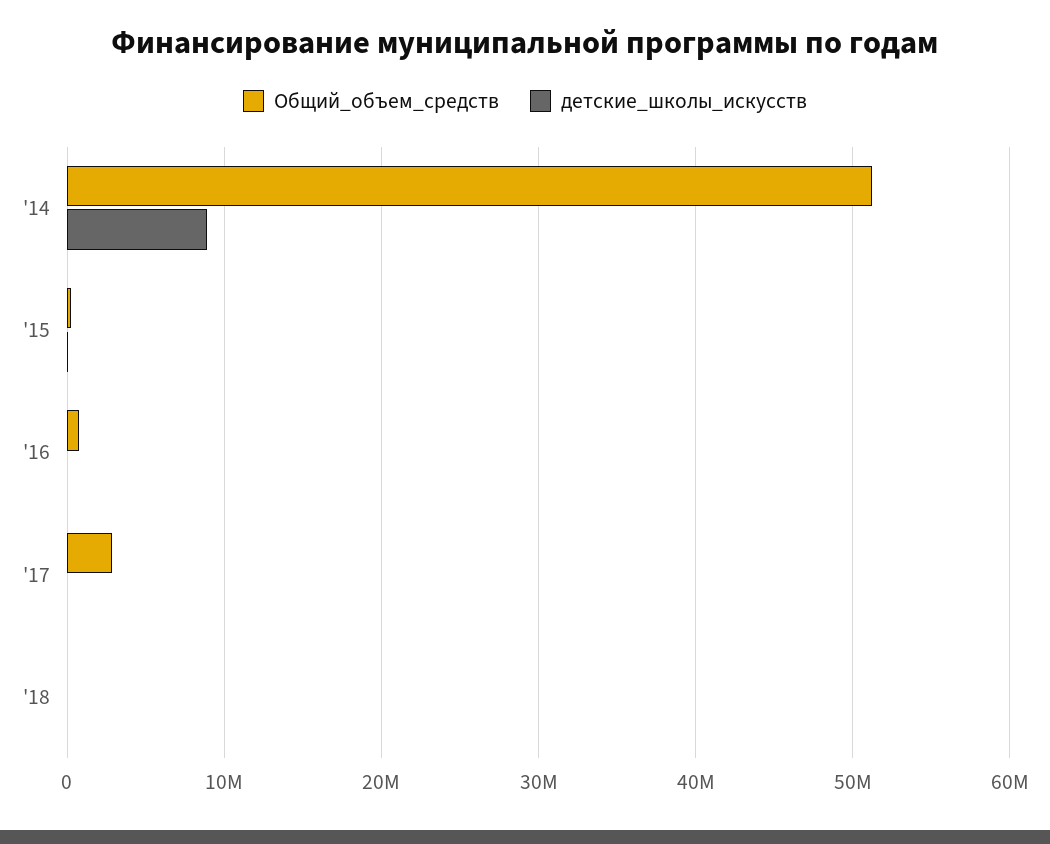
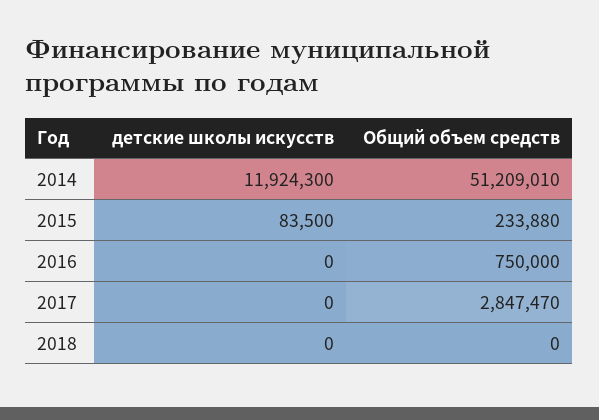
детские_школы_искусств, '14: 9000000 -> 11924300

